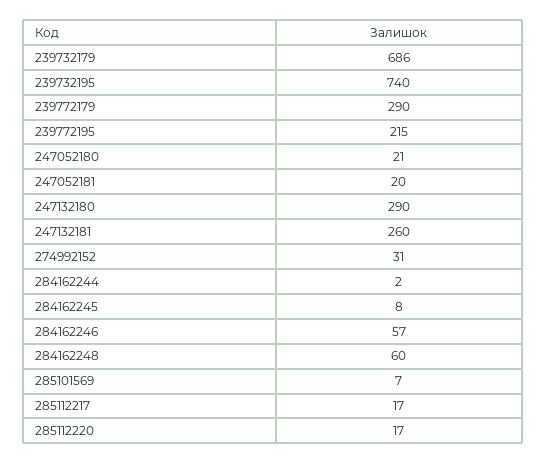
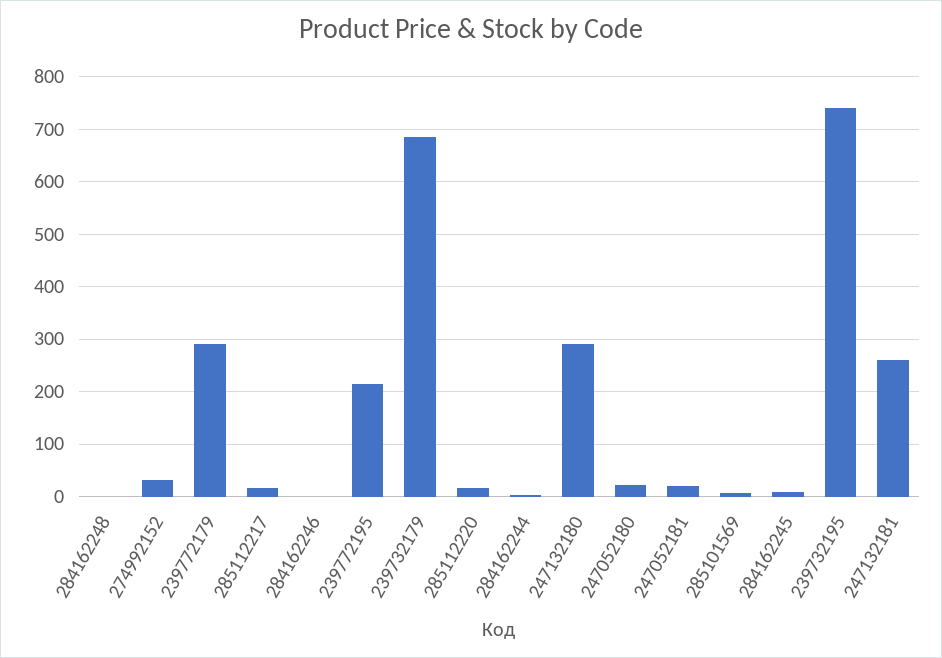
284162246: 57 -> 0
284162248: 60 -> 0

